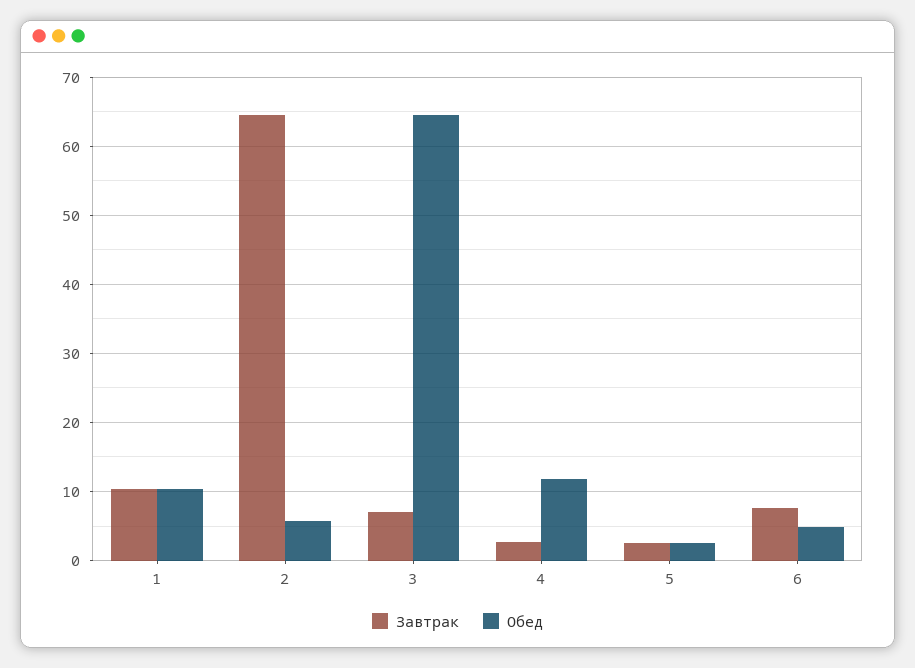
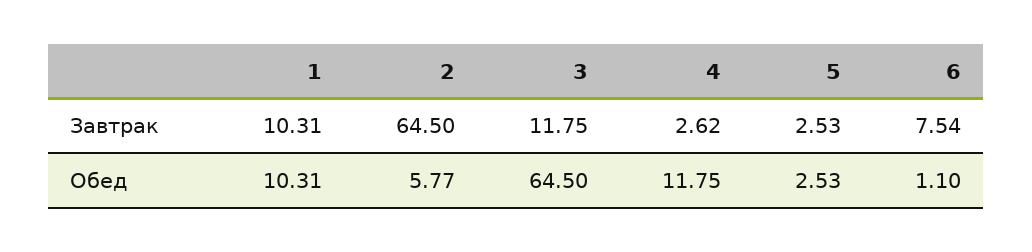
Завтрак, 3: 7 -> 11.75
Обед, 6: 5 -> 1.1

